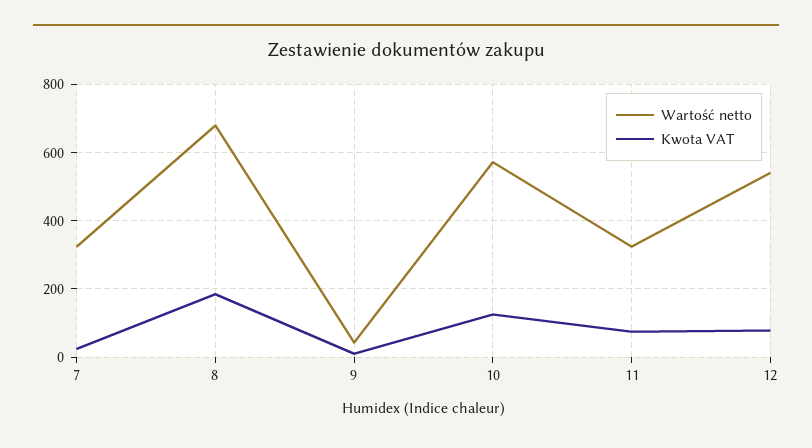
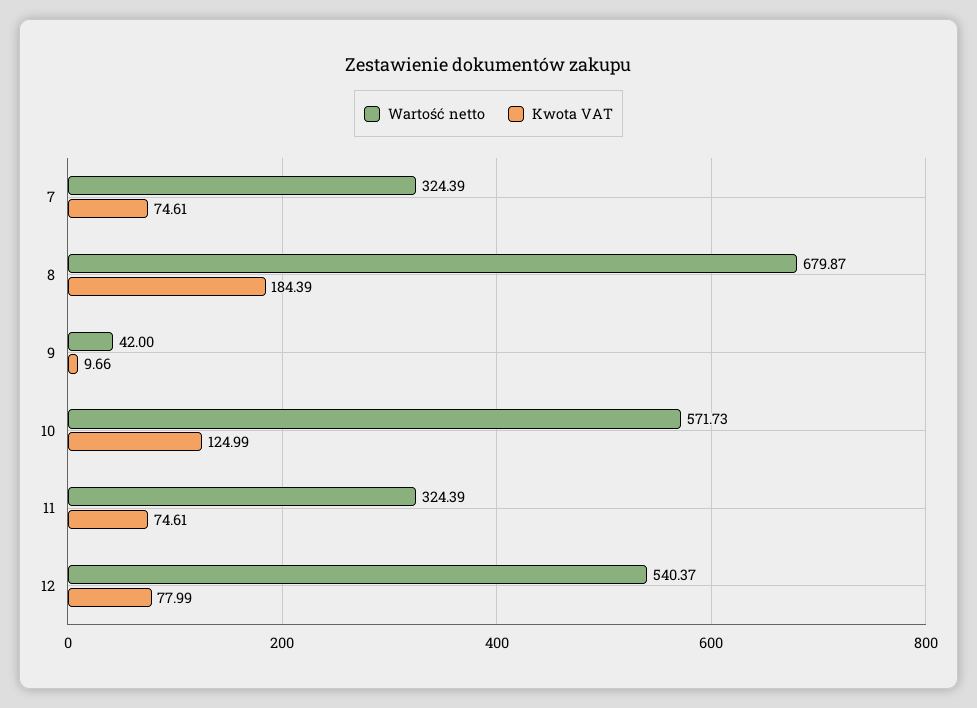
Kwota VAT, 7: 20 -> 74.61

